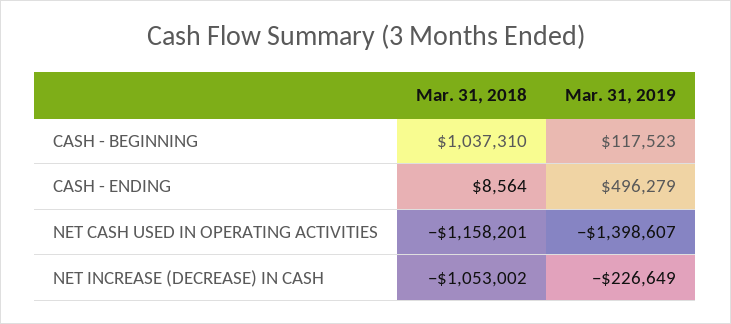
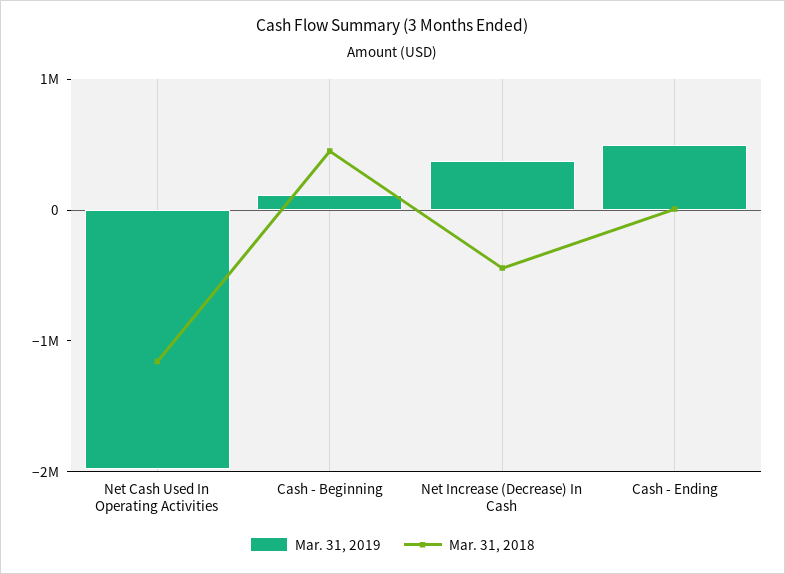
Mar. 31, 2018, CASH - BEGINNING: 1037310 -> 400000
Mar. 31, 2019, NET CASH USED IN OPERATING ACTIVITIES: -1398607 -> -2000000
Mar. 31, 2018, NET INCREASE (DECREASE) IN CASH: -1053002 -> -400000
Mar. 31, 2019, NET INCREASE (DECREASE) IN CASH: -226649 -> 400000

